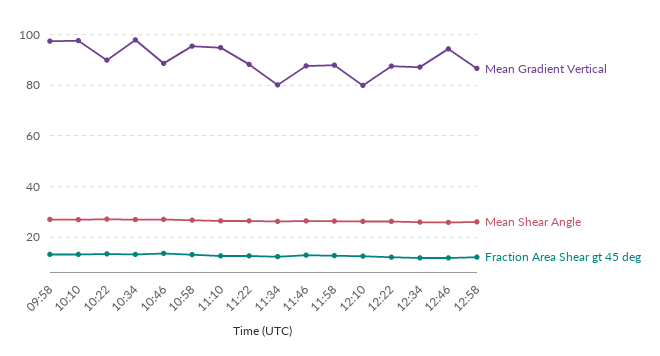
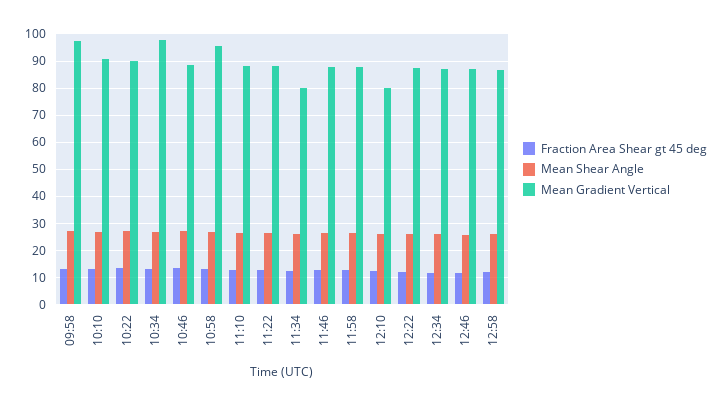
Mean Gradient Vertical, 10:10: 97.5 -> 90
Mean Gradient Vertical, 11:10: 95 -> 87.5
Mean Gradient Vertical, 12:46: 95 -> 87.5

